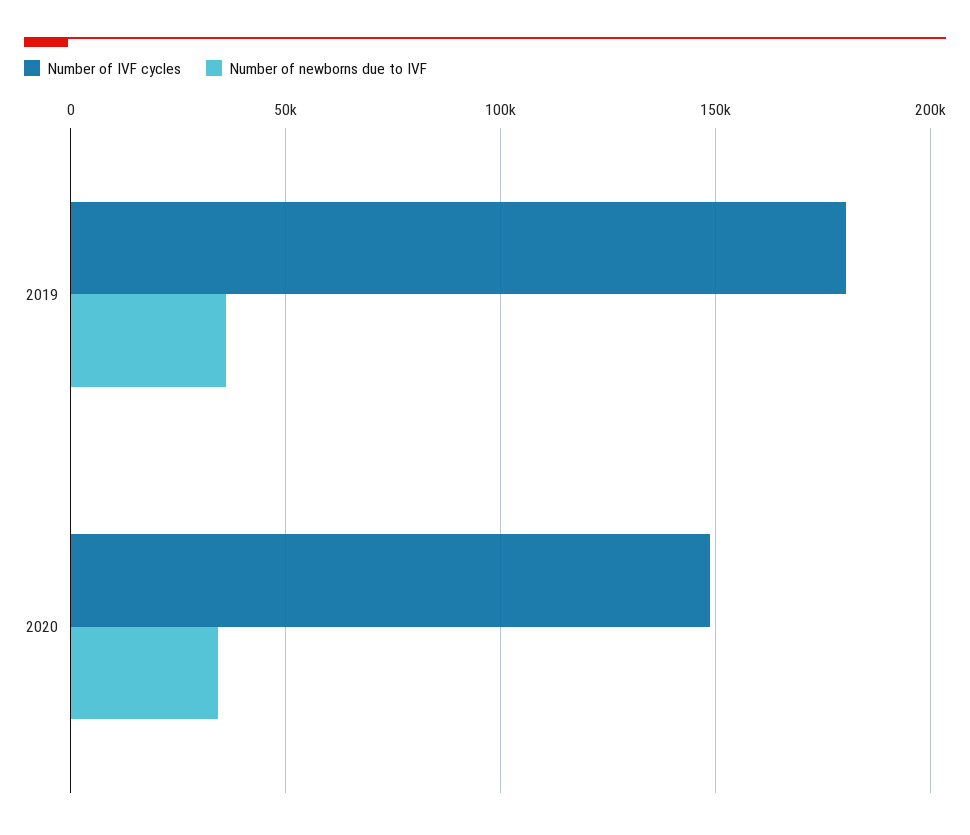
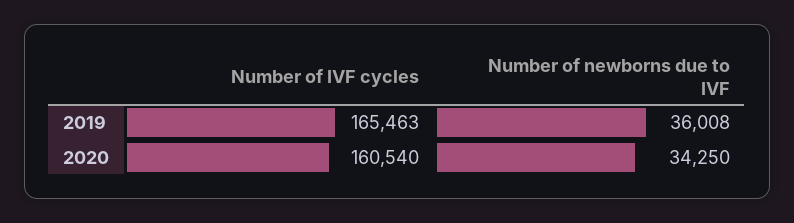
Number of IVF cycles, 2019: 180000 -> 165463
Number of IVF cycles, 2020: 150000 -> 160540

